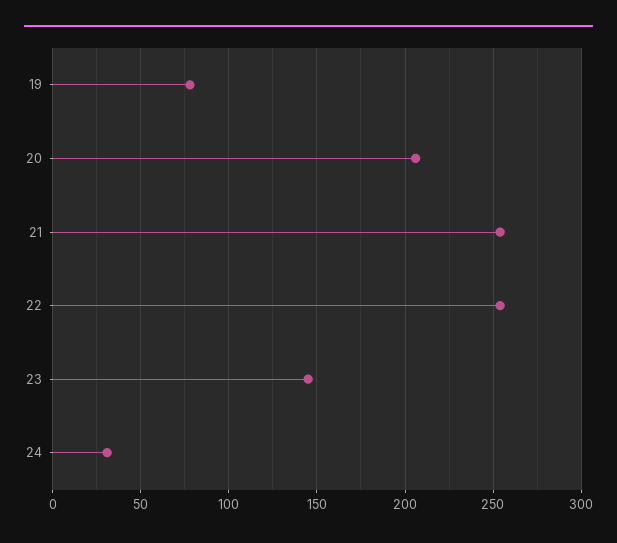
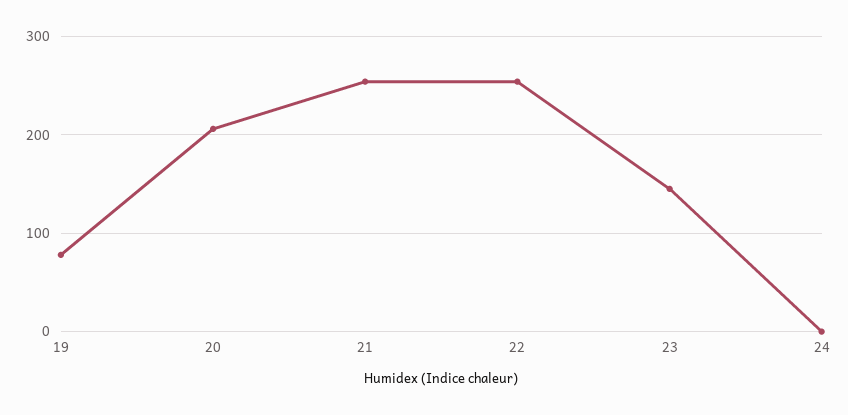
24: 30 -> 0

